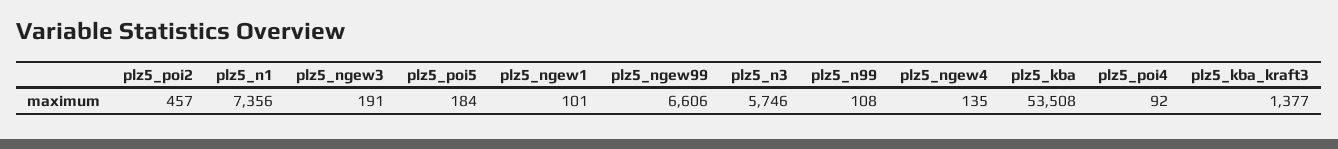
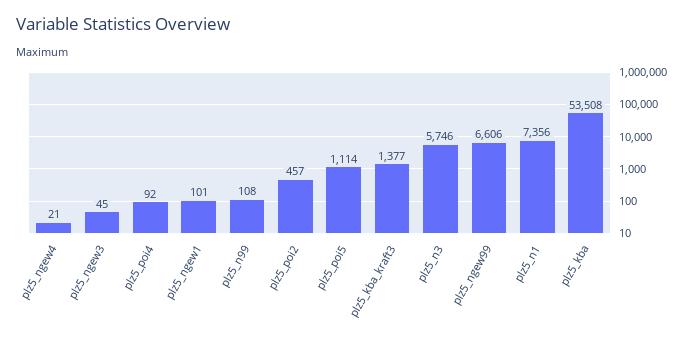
plz5_ngew3: 191 -> 45
plz5_poi5: 184 -> 1114
plz5_ngew4: 135 -> 21

